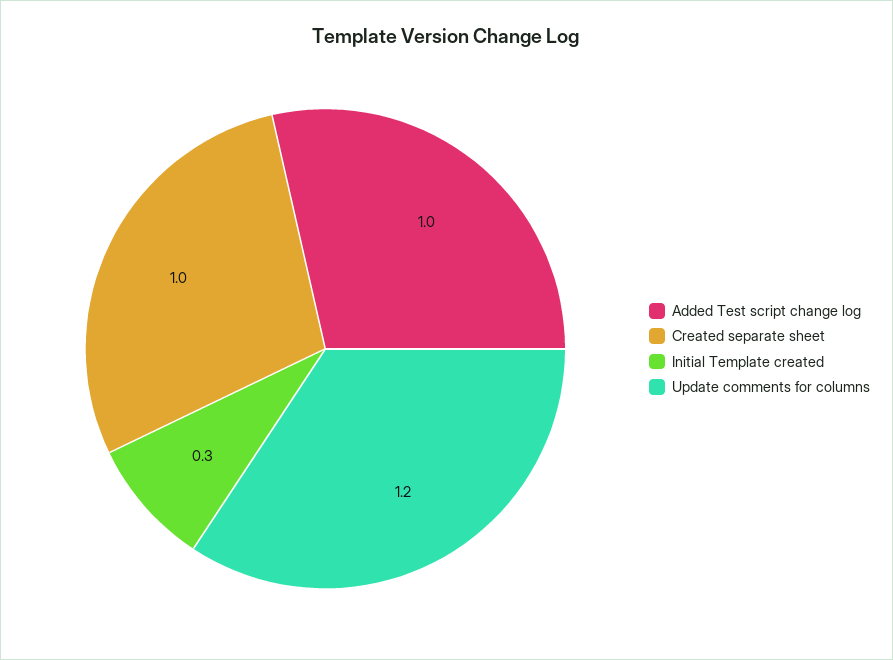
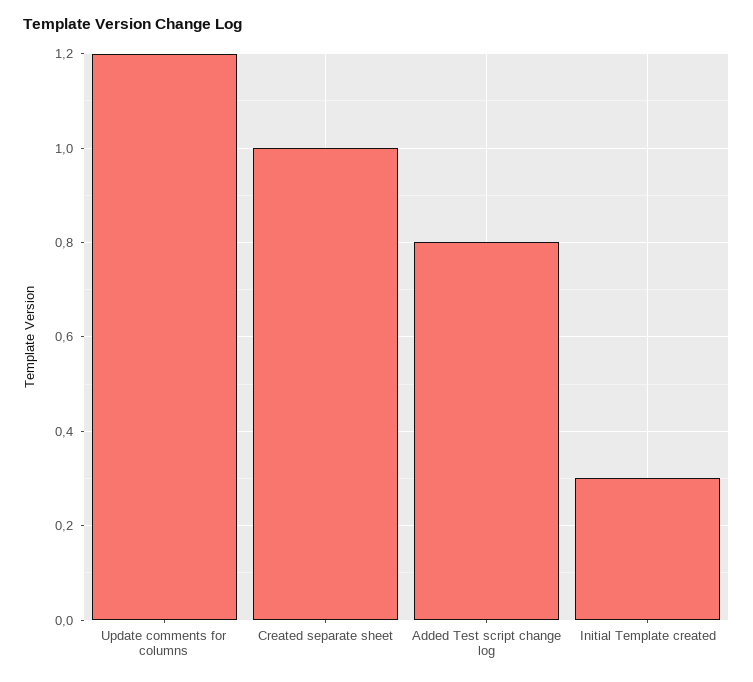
Added Test script change log: 1 -> 0.8

